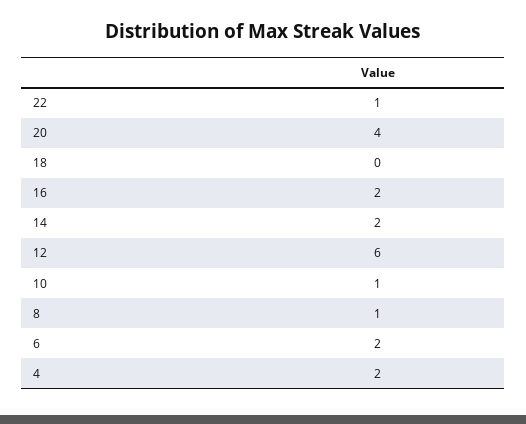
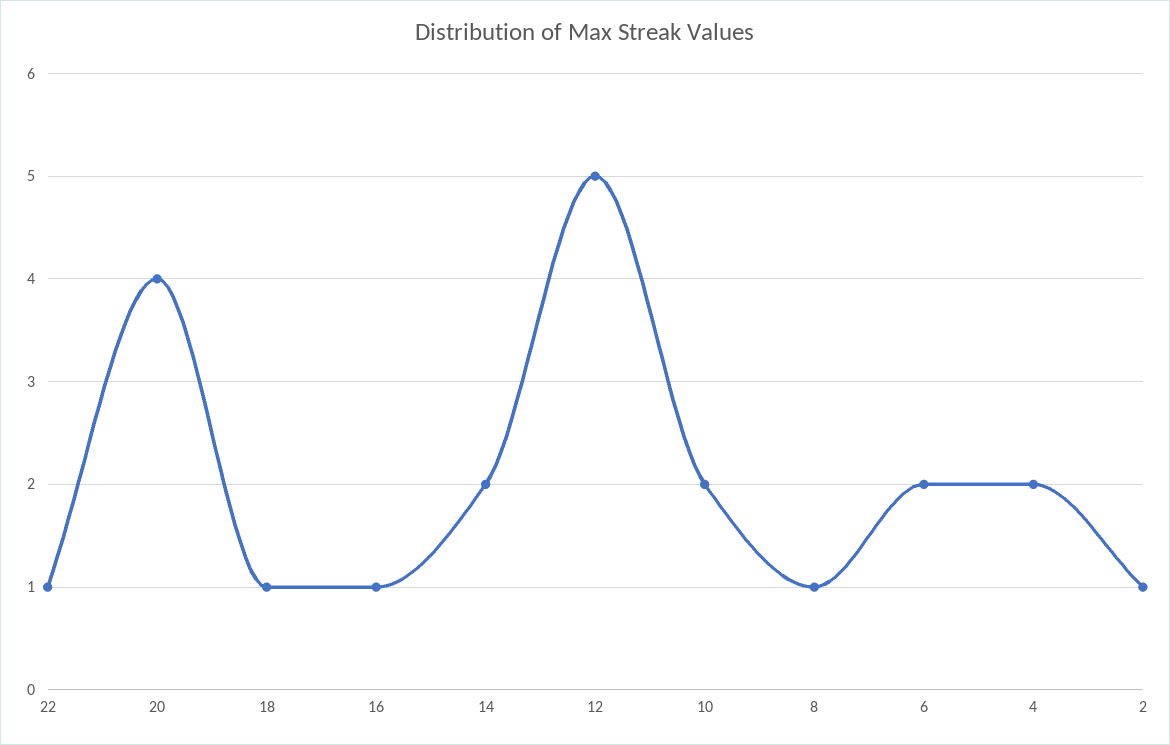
18: 0 -> 1
16: 2 -> 1
12: 6 -> 5
10: 1 -> 2
2: none -> 1

